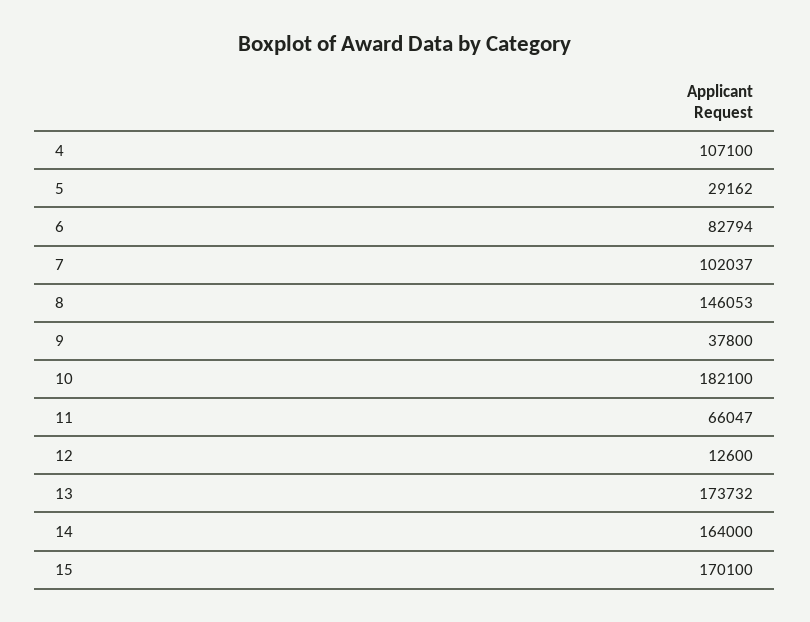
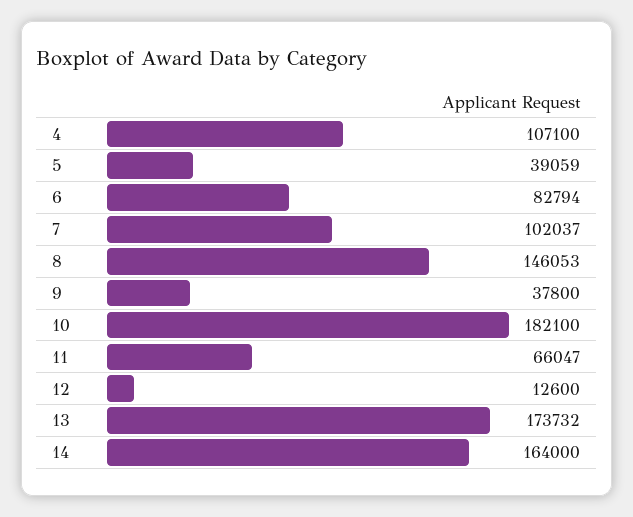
5: 29162 -> 39059
15: 170100 -> none

